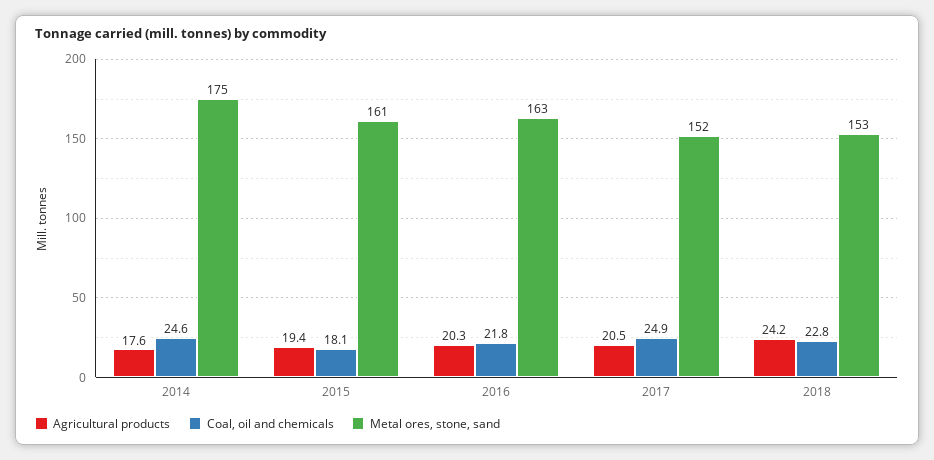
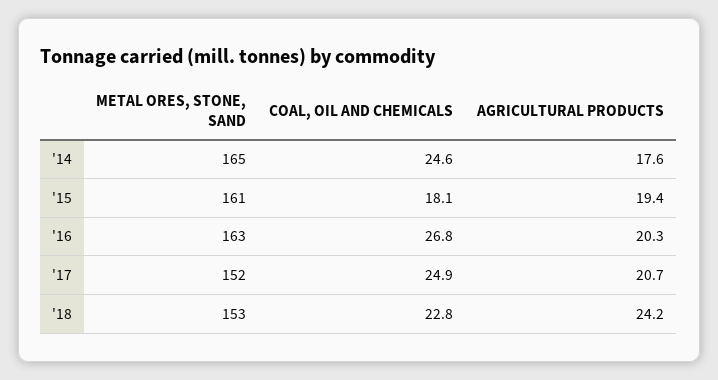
Metal ores, stone, sand, 2014: 175 -> 165
Coal, oil and chemicals, 2016: 21.8 -> 26.8
Agricultural products, 2017: 20.5 -> 20.7

